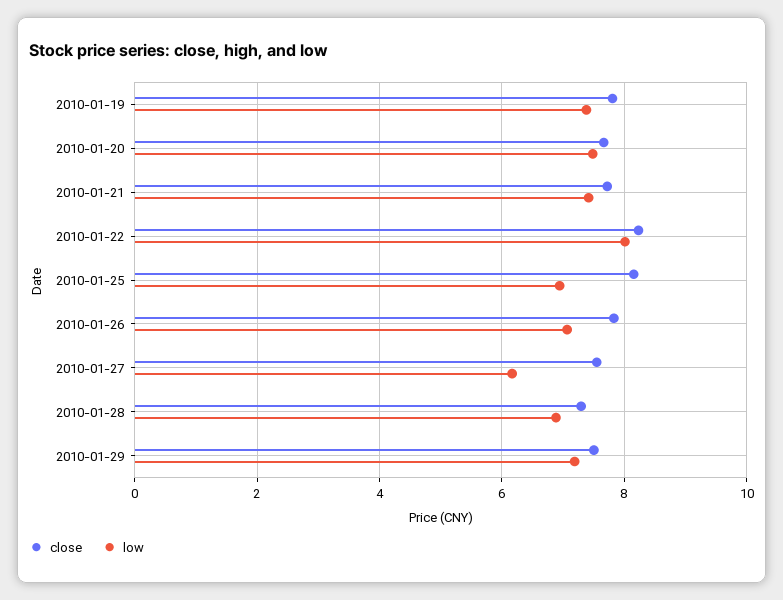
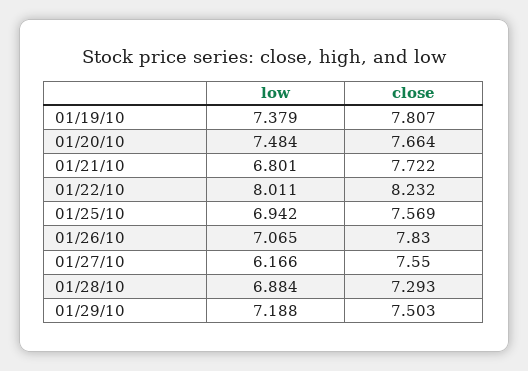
low, 2010-01-21: 7.4 -> 6.801
close, 2010-01-25: 8.2 -> 7.569

